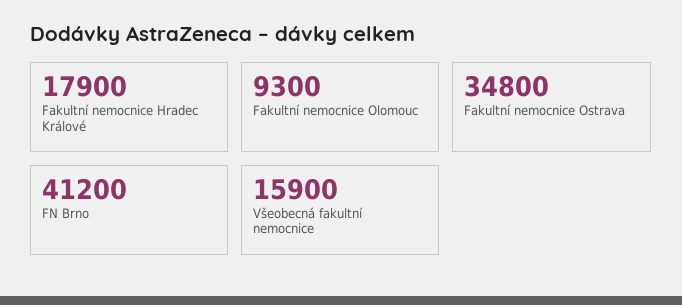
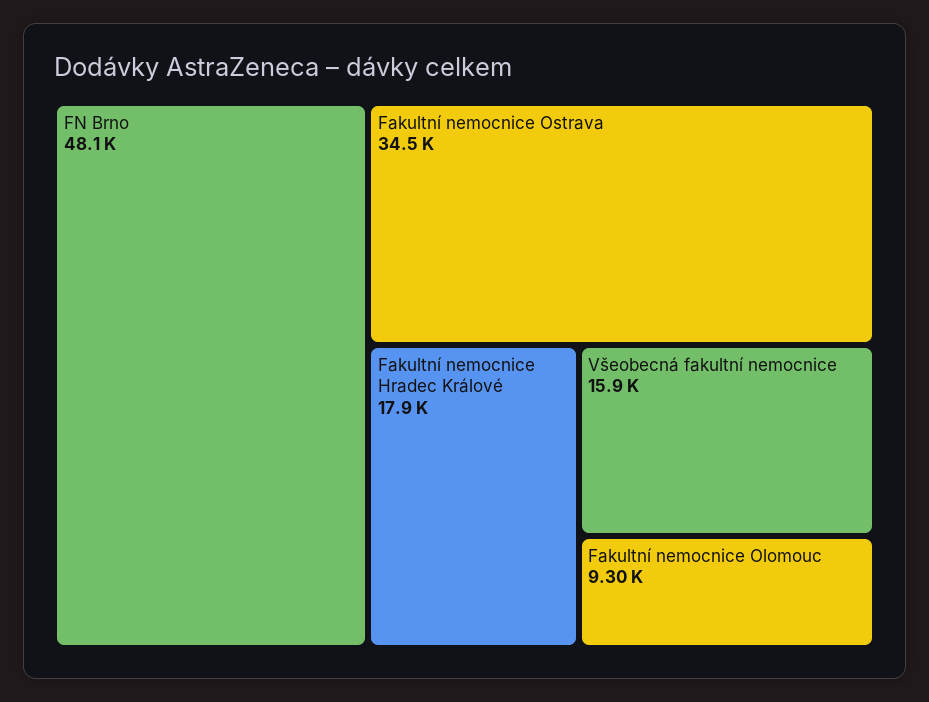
Fakultní nemocnice Ostrava: 34800 -> 34500
FN Brno: 41200 -> 48100

